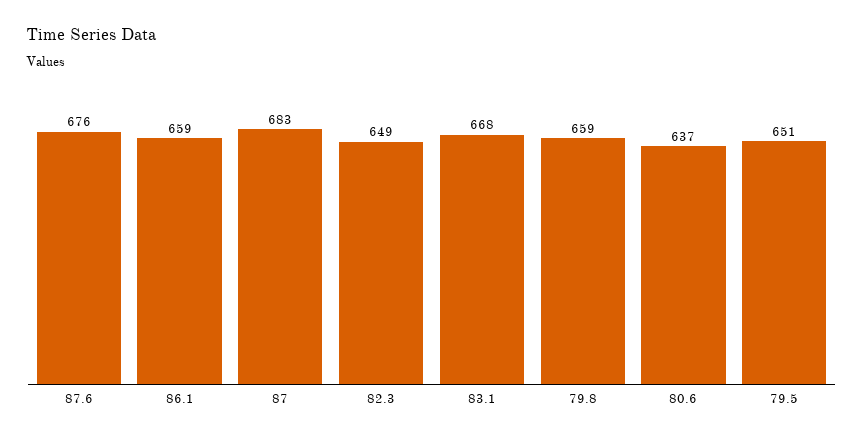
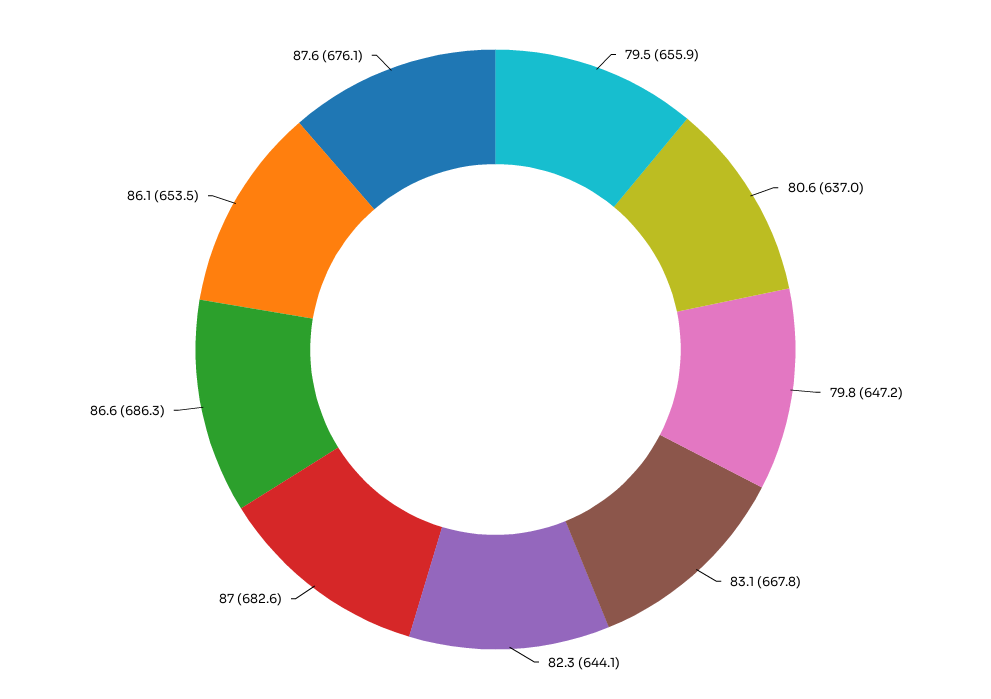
86.1: 659 -> 653.5
82.3: 649 -> 644.1
79.8: 659 -> 647.2
79.5: 651 -> 655.9
86.6: none -> 686.3

